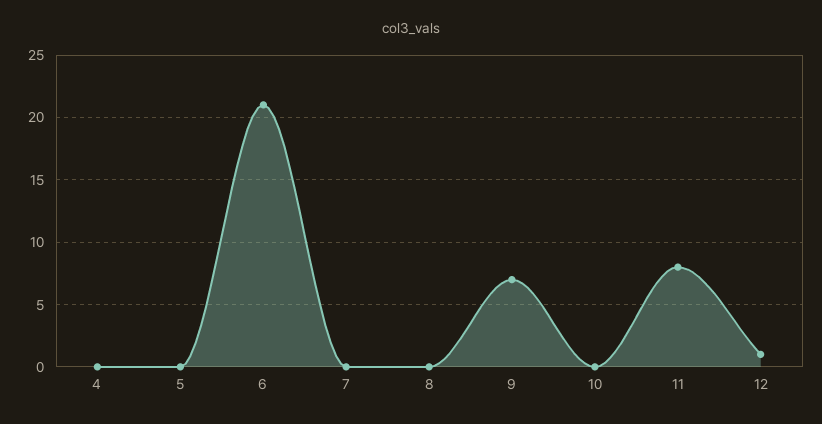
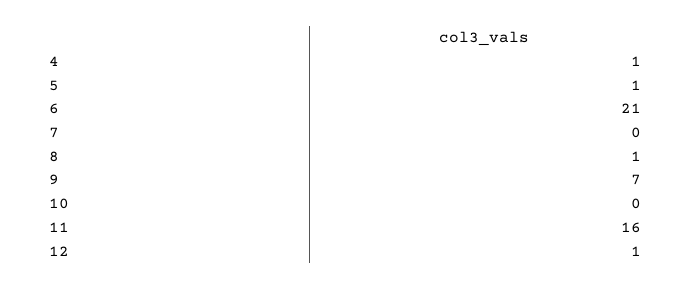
4: 0 -> 1
5: 0 -> 1
8: 0 -> 1
11: 8 -> 16

